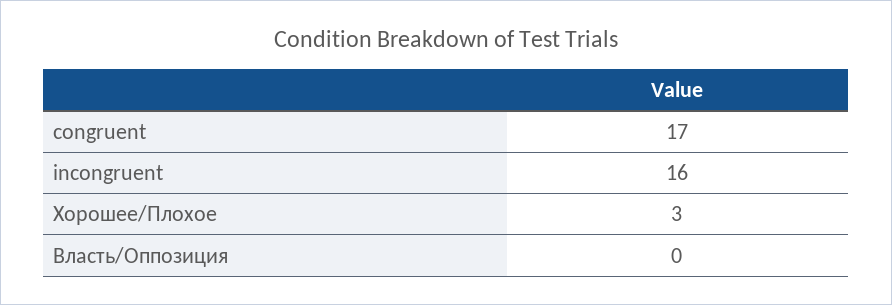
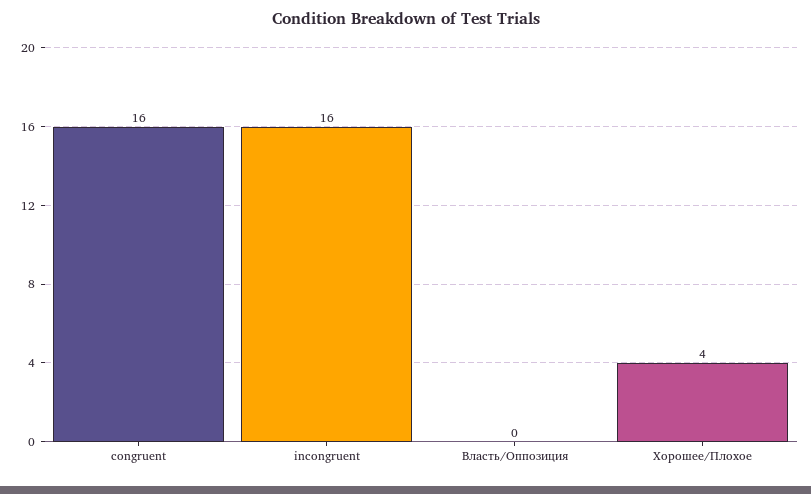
congruent: 17 -> 16
Хорошее/Плохое: 3 -> 4

